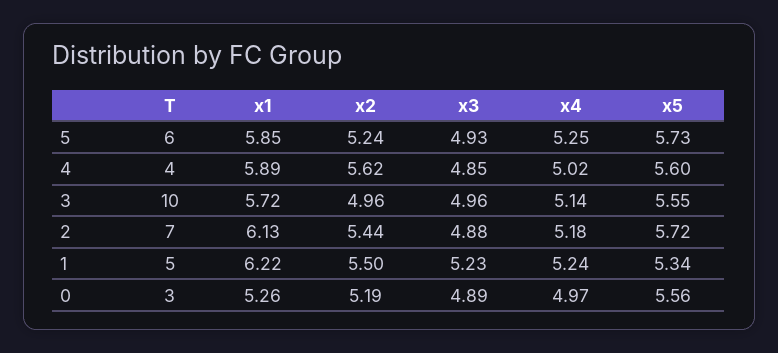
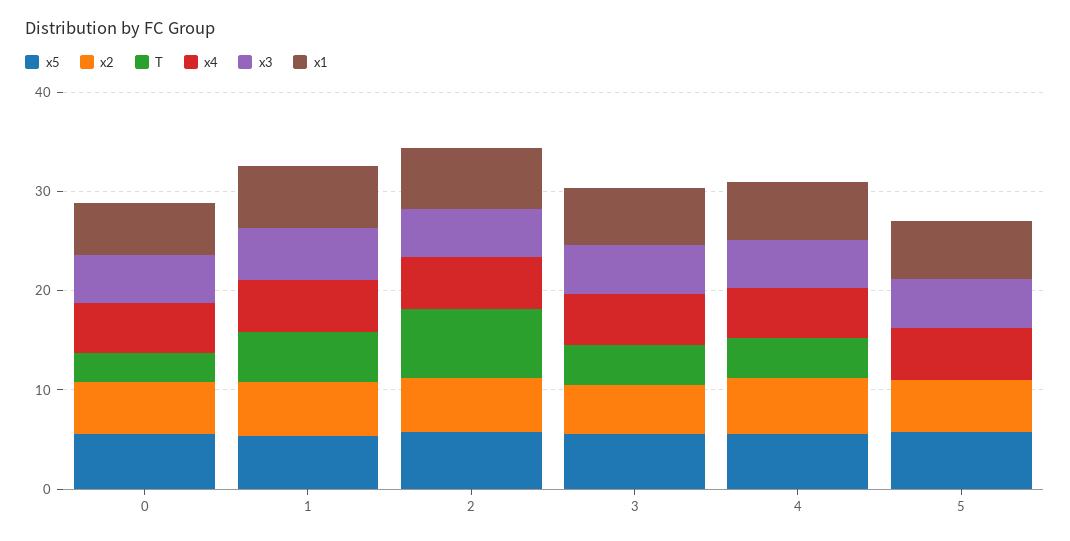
T, 5: 6 -> 0
T, 3: 10 -> 4

